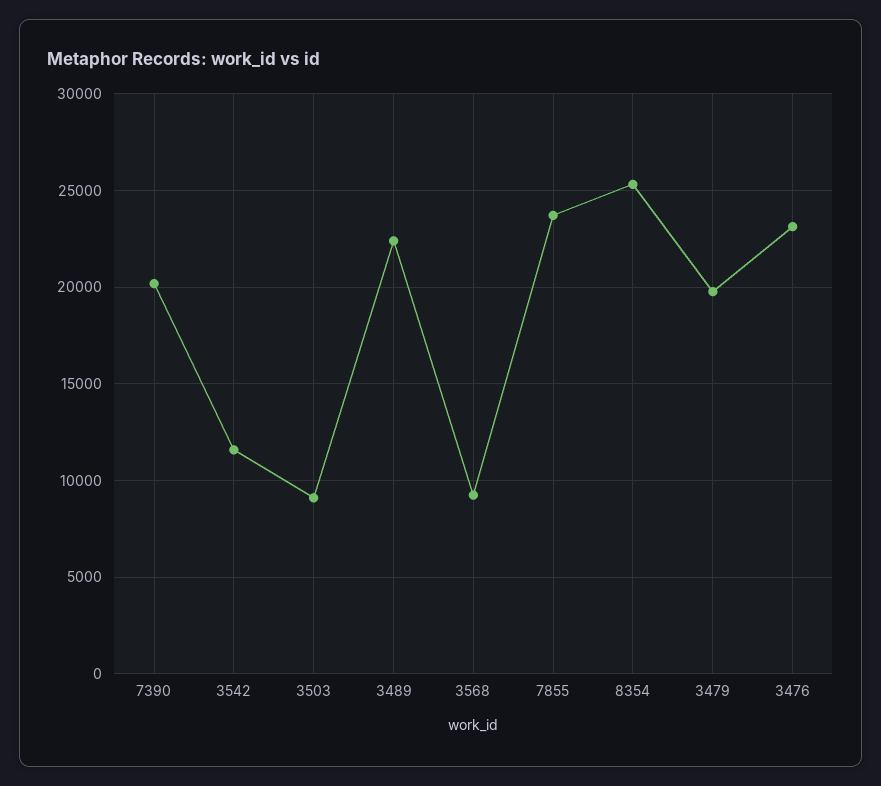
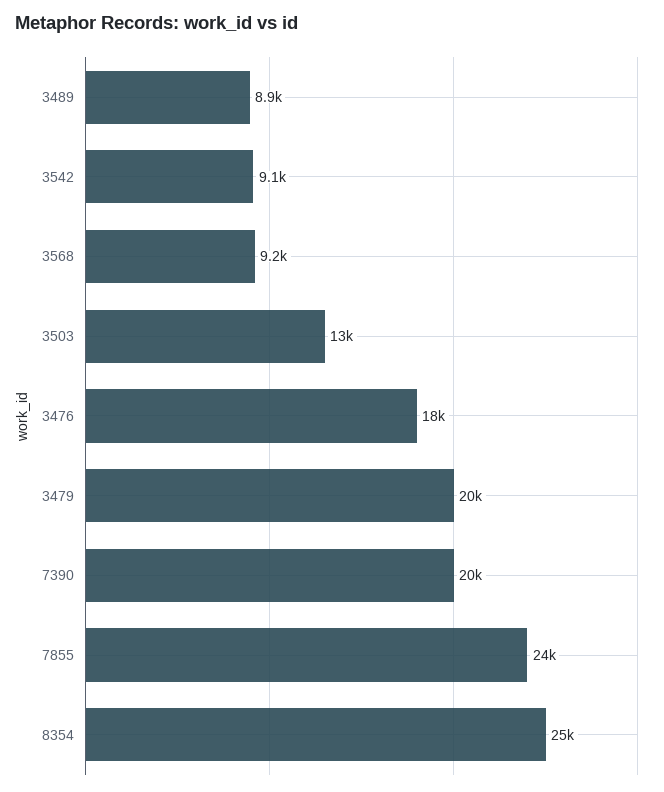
3542: 11500 -> 9100
3503: 9000 -> 13000
3489: 22500 -> 8900
3476: 23000 -> 18000

